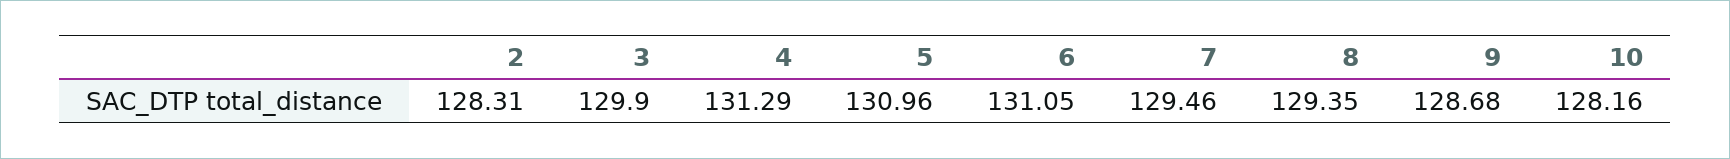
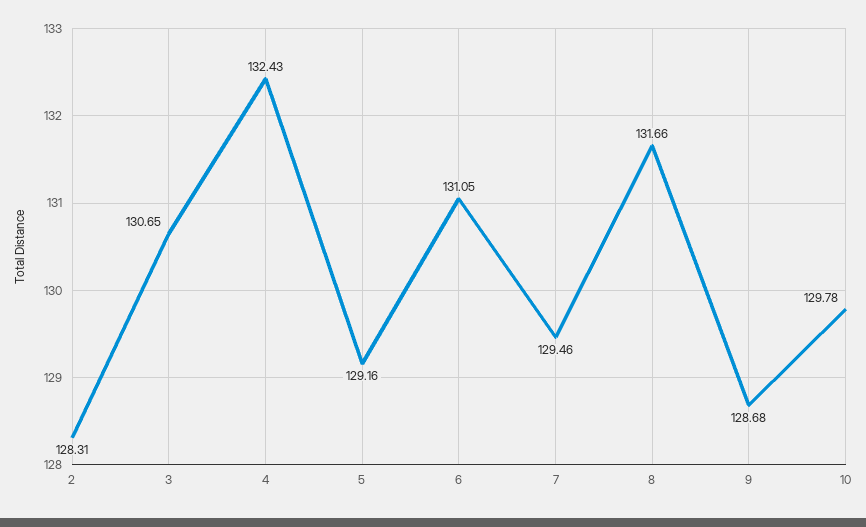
3: 129.9 -> 130.65
4: 131.29 -> 132.43
5: 130.96 -> 129.16
8: 129.35 -> 131.66
10: 128.16 -> 129.78

